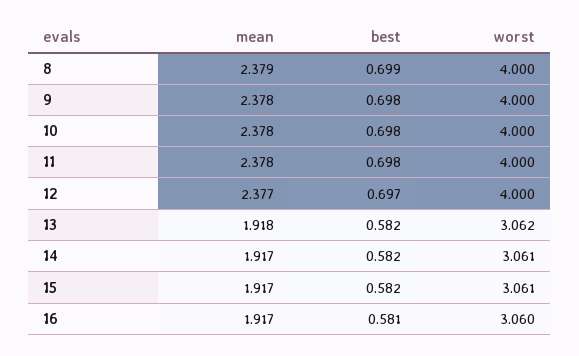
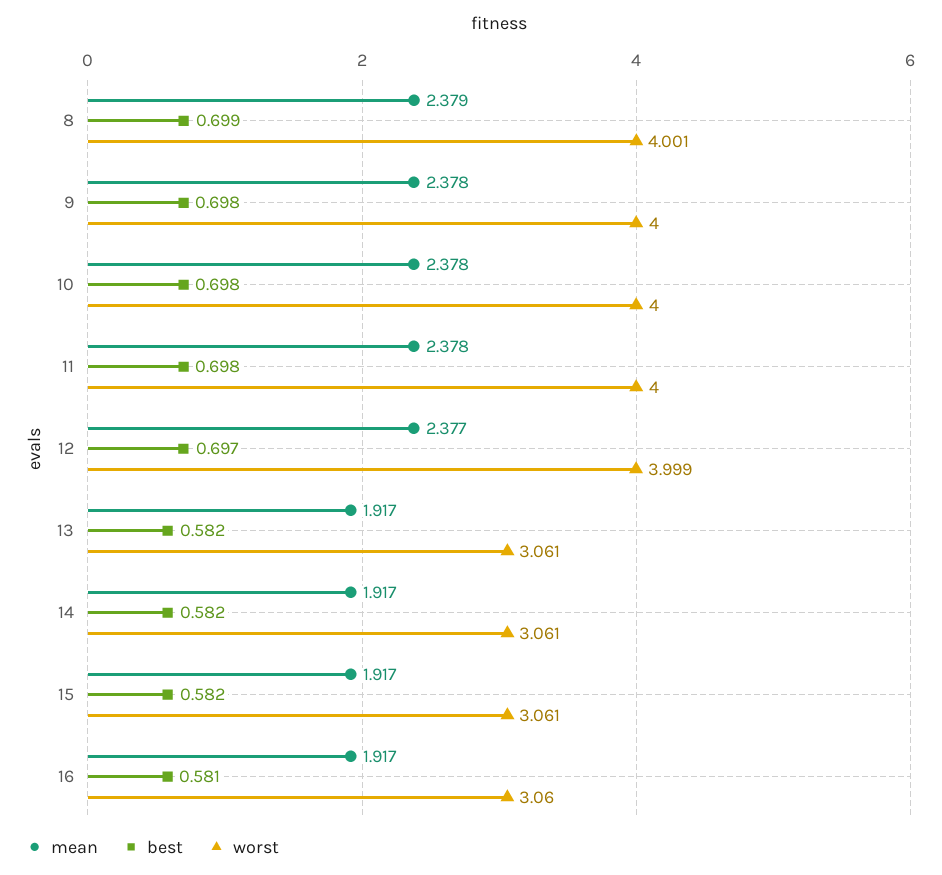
worst, 8: 4 -> 4.001
worst, 12: 4 -> 3.999
mean, 13: 1.918 -> 1.917
worst, 13: 3.062 -> 3.061

